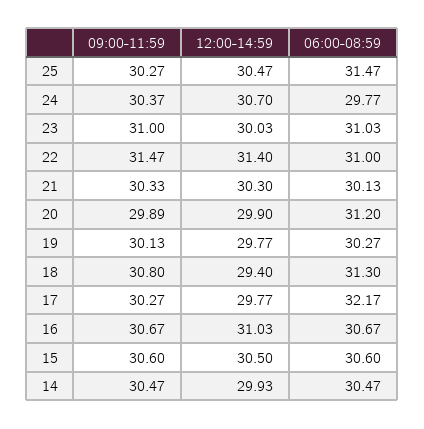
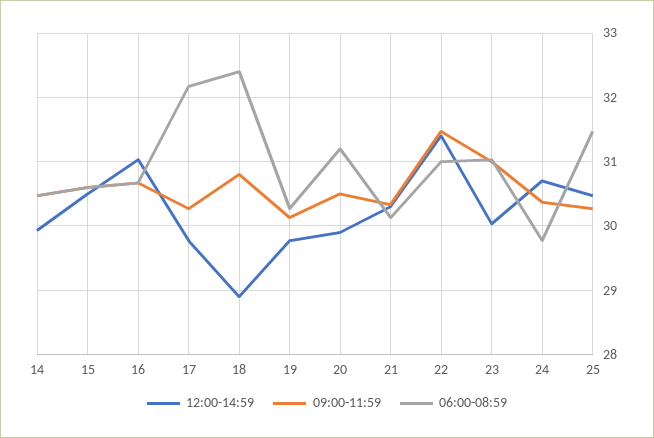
09:00-11:59, 20: 29.89 -> 30.5
12:00-14:59, 18: 29.4 -> 28.9
06:00-08:59, 18: 31.3 -> 32.4

